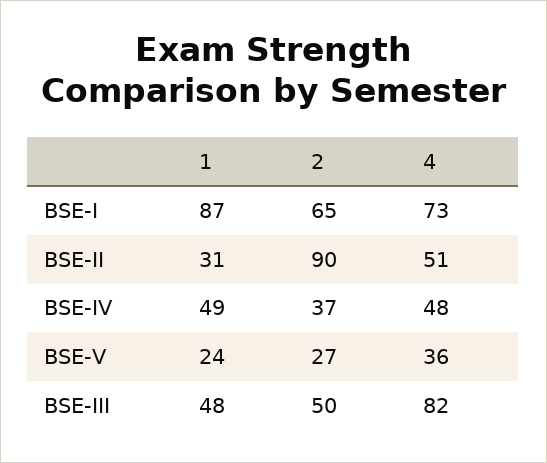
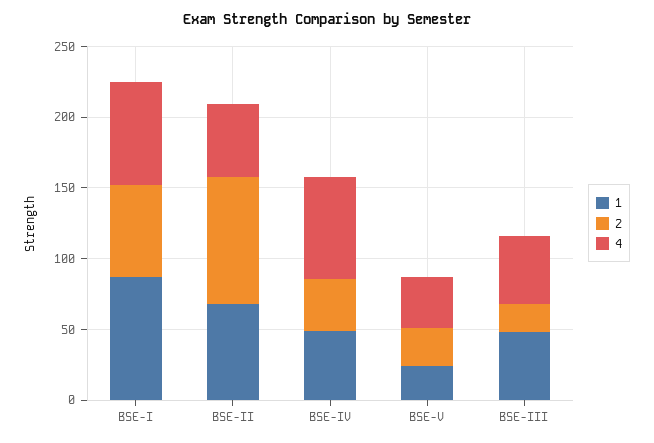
1, BSE-II: 31 -> 70
4, BSE-IV: 48 -> 70
2, BSE-III: 50 -> 20
4, BSE-III: 82 -> 50

